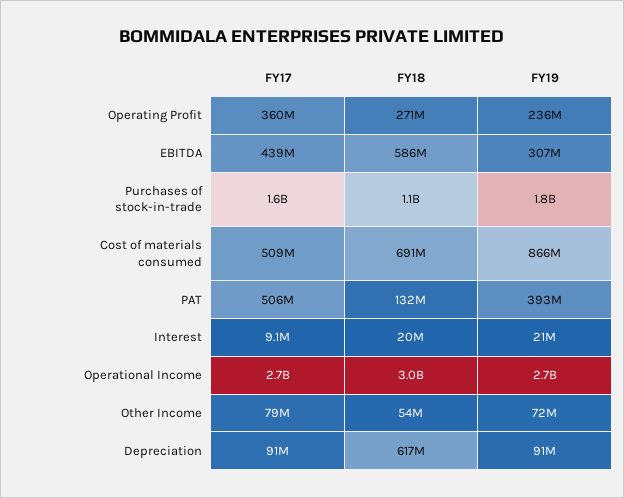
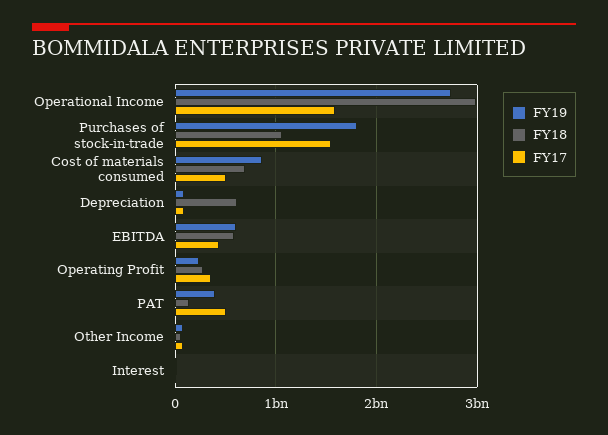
FY19, EBITDA: 307000000 -> 600000000
FY17, Operational Income: 2700000000 -> 1600000000

